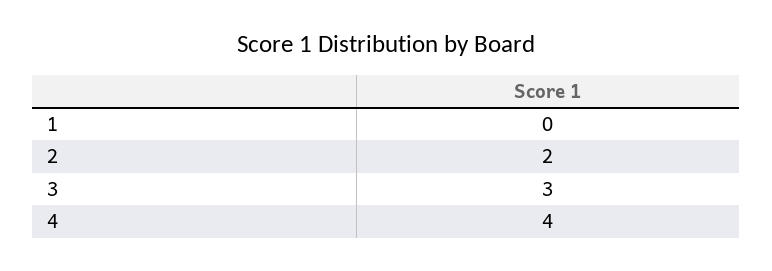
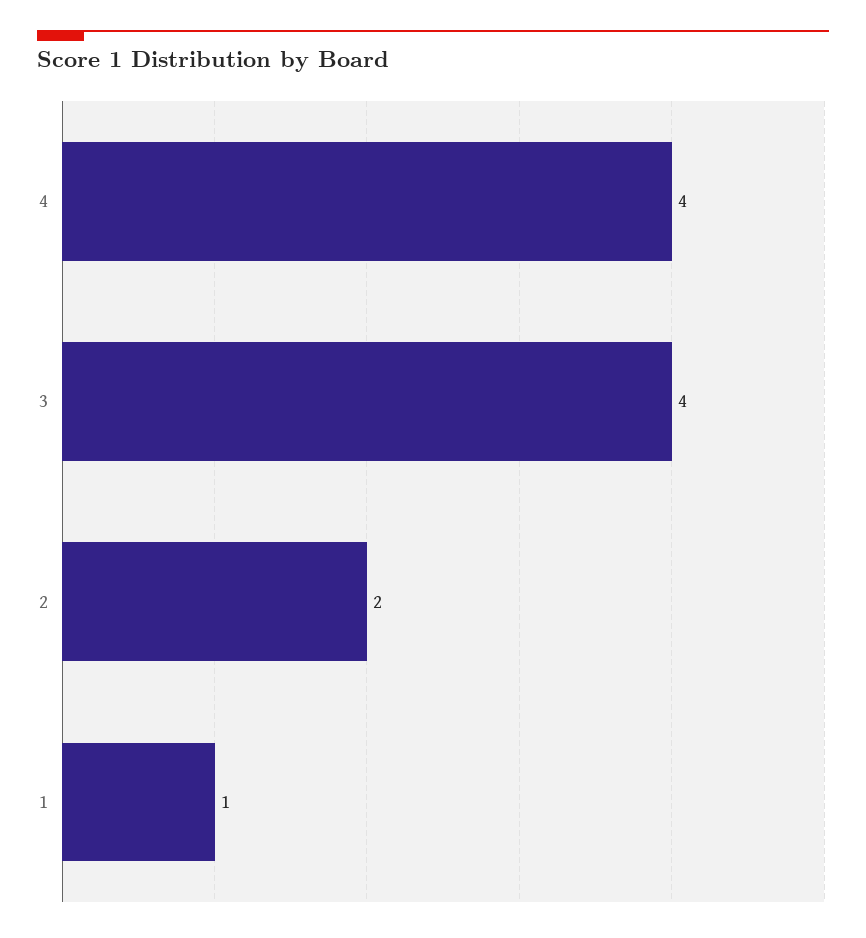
1: 0 -> 1
3: 3 -> 4

